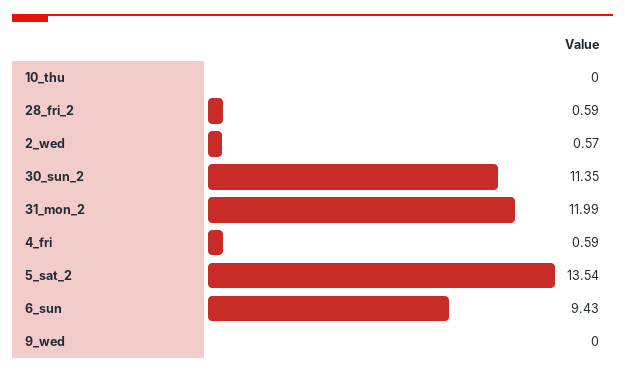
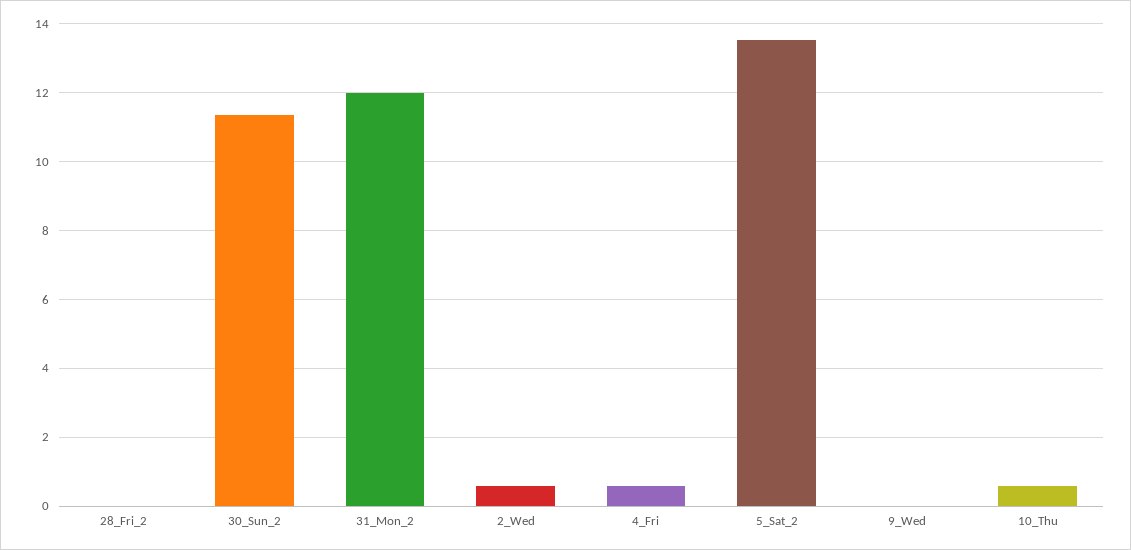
10_thu: 0 -> 0.6
28_fri_2: 0.59 -> 0
6_sun: 9.43 -> none

